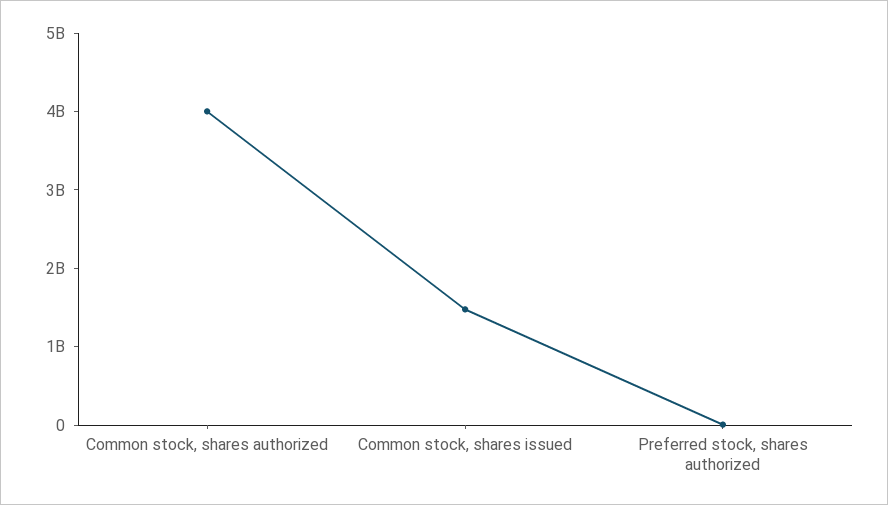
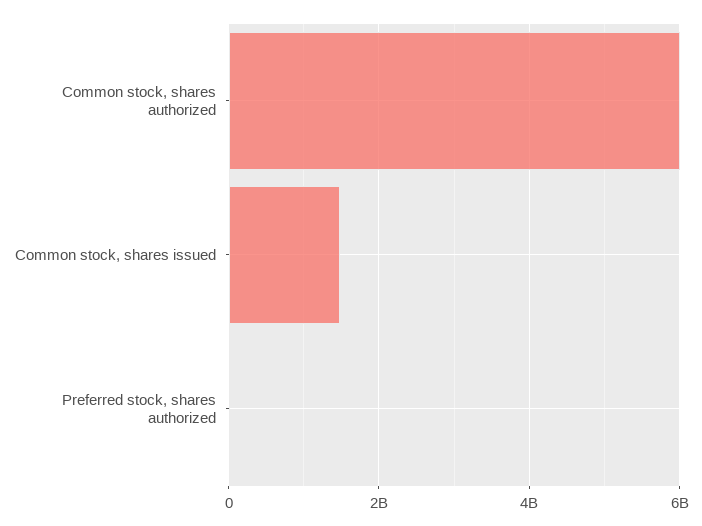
Common stock, shares authorized: 4000000000 -> 6000000000

